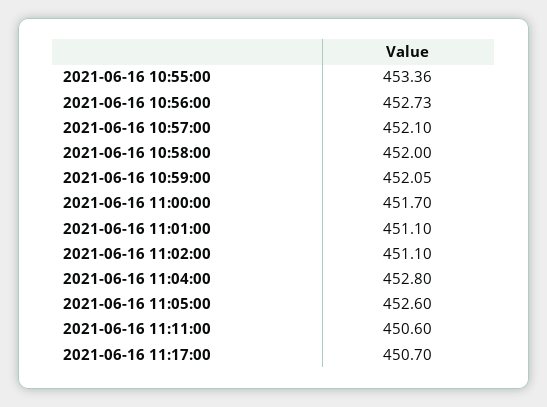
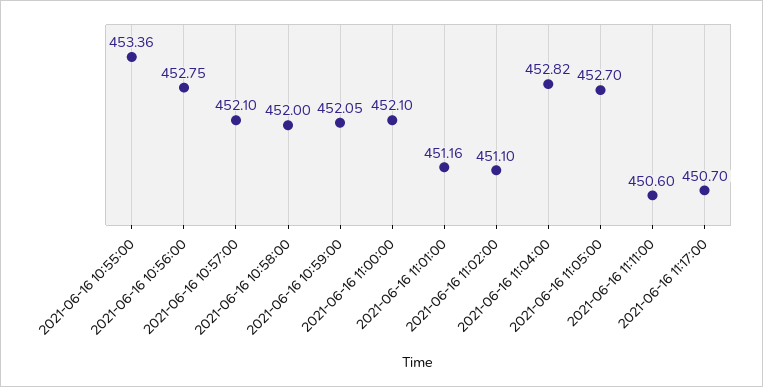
2021-06-16 10:56:00: 452.73 -> 452.75
2021-06-16 11:00:00: 451.7 -> 452.1
2021-06-16 11:01:00: 451.1 -> 451.16
2021-06-16 11:04:00: 452.8 -> 452.82
2021-06-16 11:05:00: 452.6 -> 452.7

